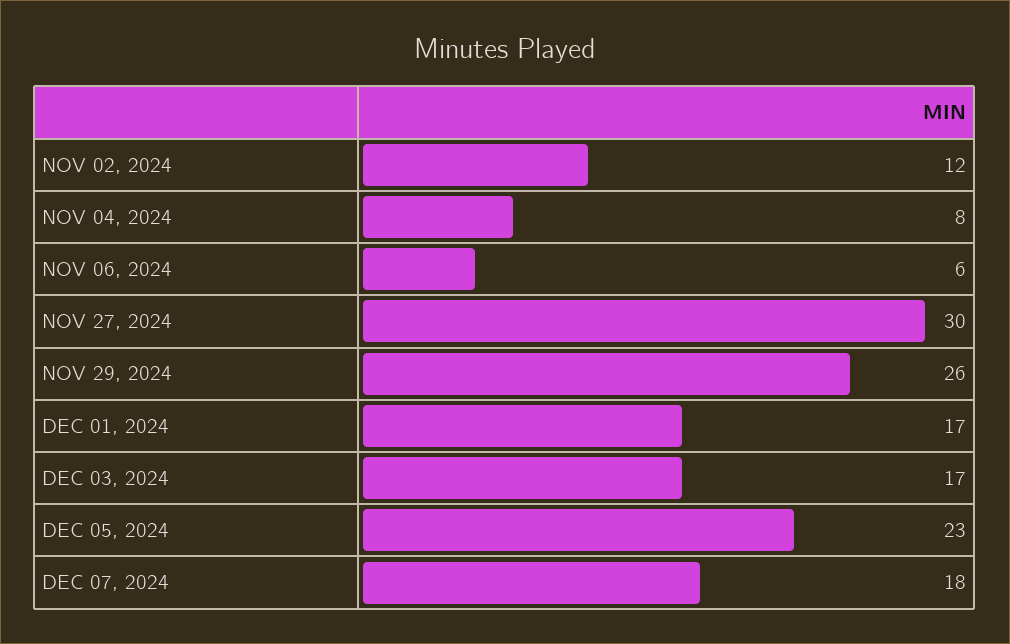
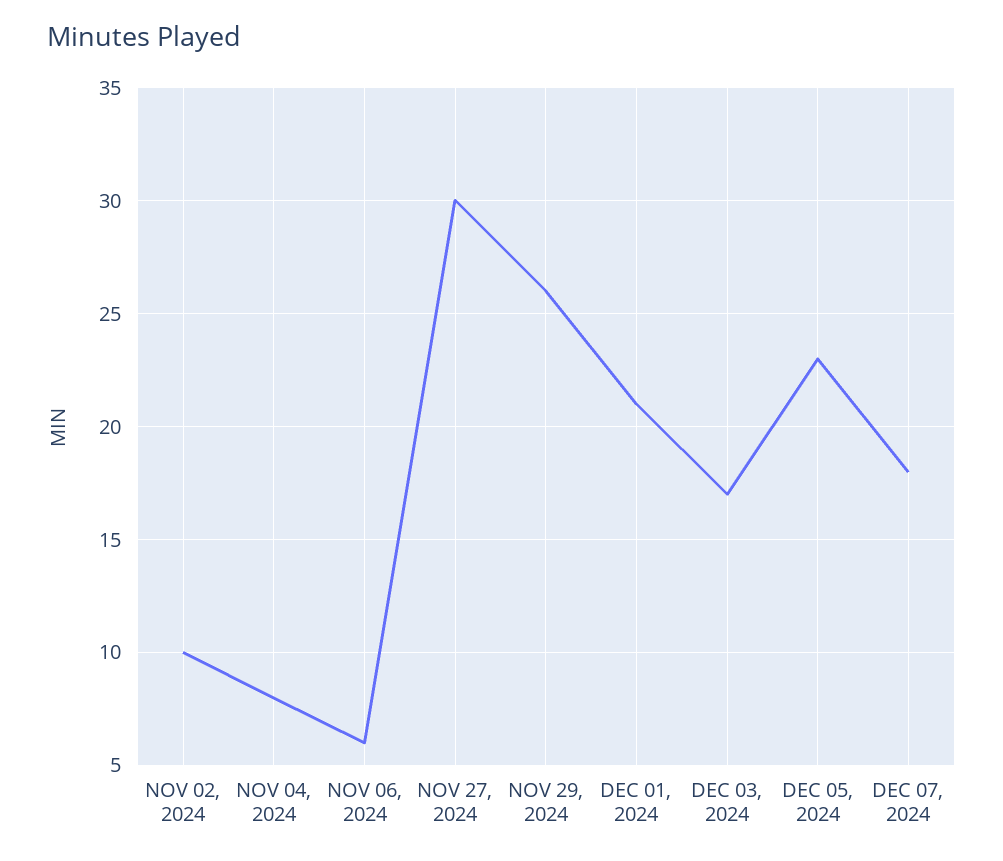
NOV 02, 2024: 12 -> 10
DEC 01, 2024: 17 -> 21

